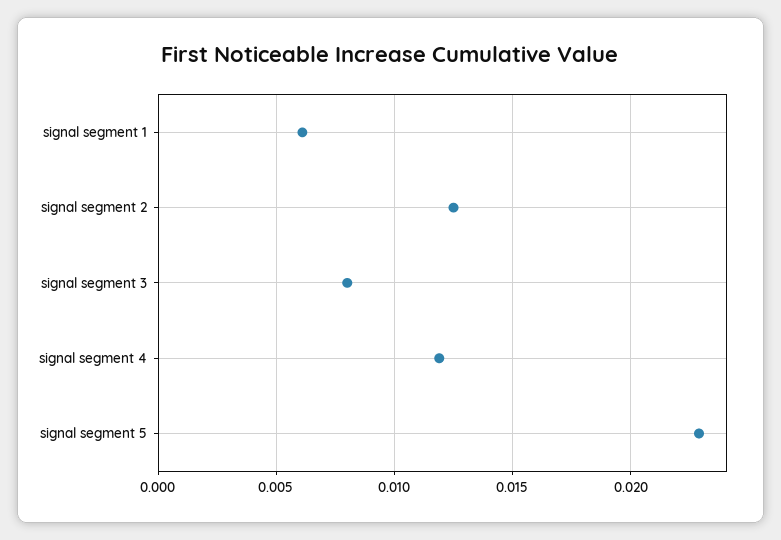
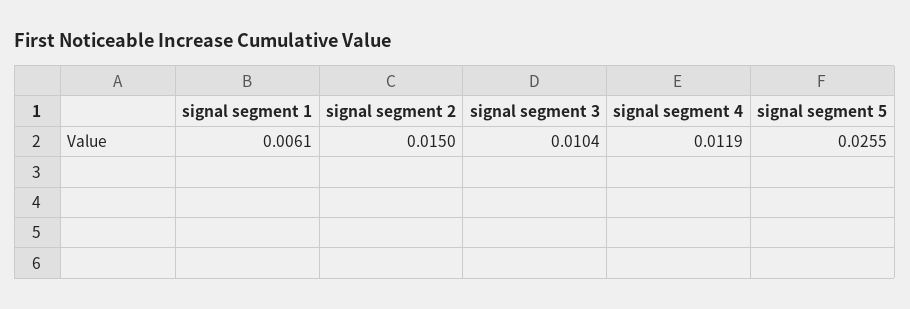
signal segment 2: 0.0125 -> 0.015
signal segment 3: 0.008 -> 0.0104
signal segment 5: 0.023 -> 0.0255

